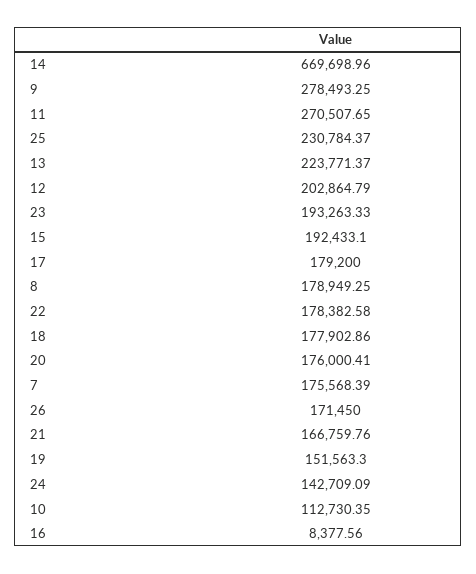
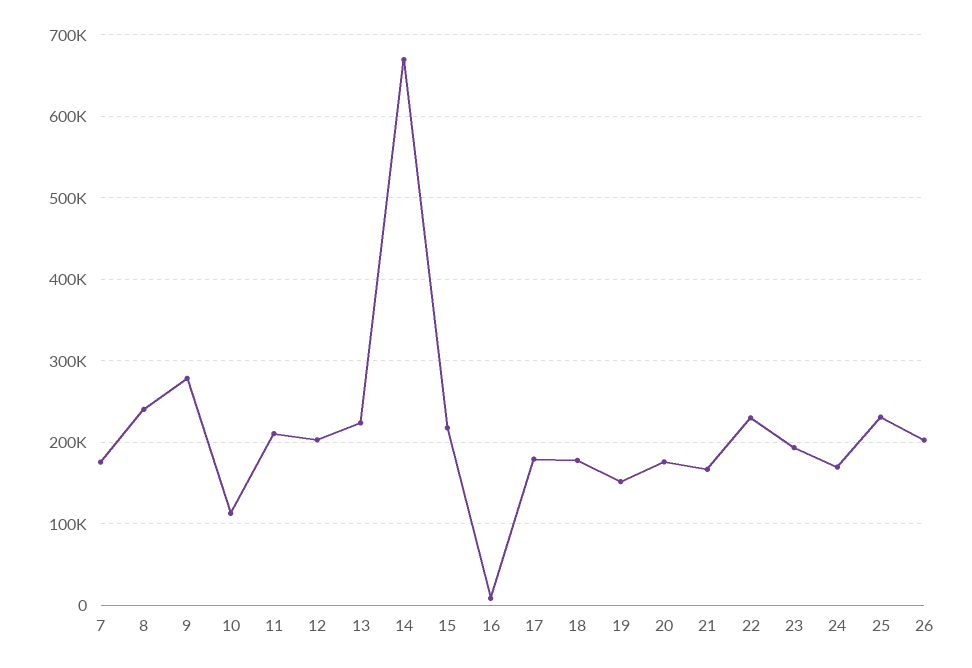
11: 270507.65 -> 210000
15: 192433.1 -> 220000
8: 178949.25 -> 240000
22: 178382.58 -> 230000
26: 171450 -> 200000
24: 142709.09 -> 170000

